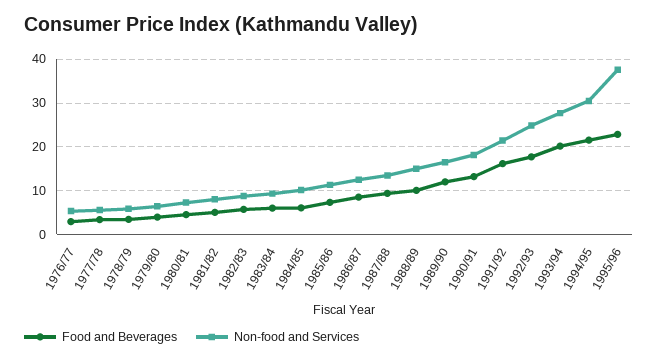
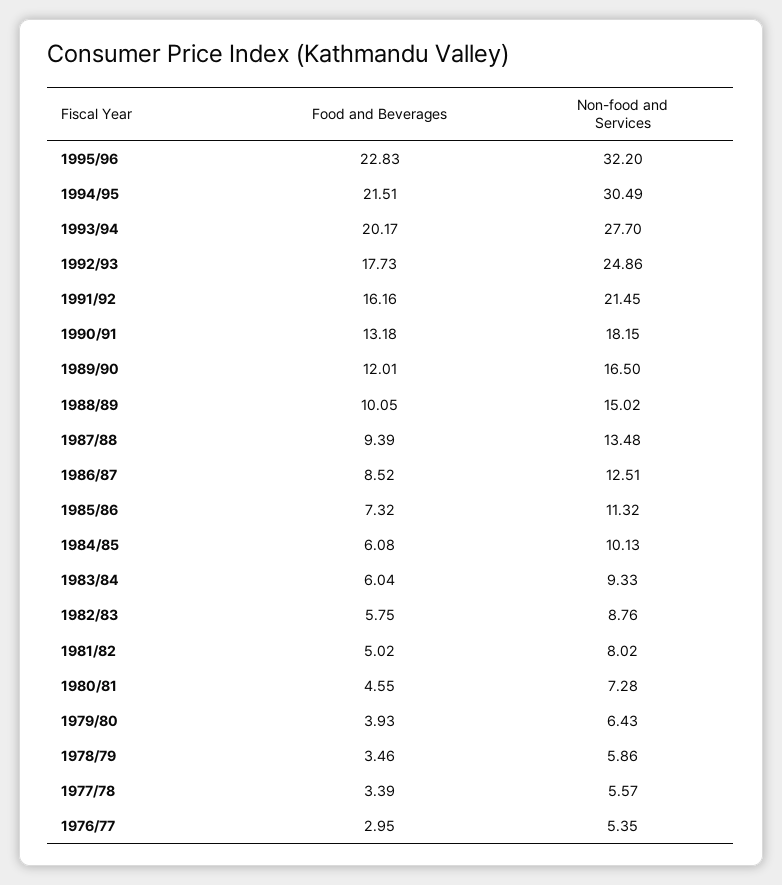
Non-food and Services, 1995/96: 38 -> 32.2

